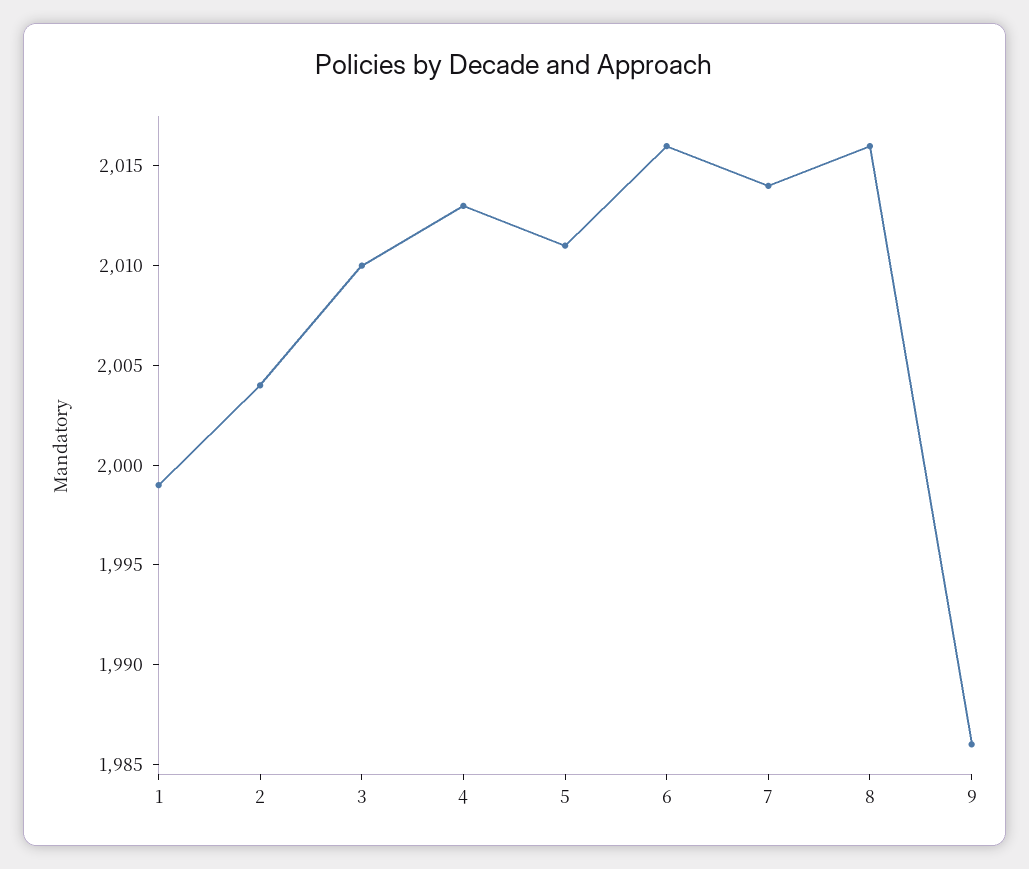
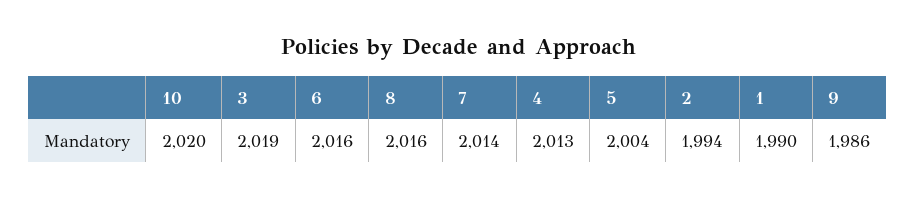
1: 1999 -> 1990
2: 2004 -> 1994
3: 2010 -> 2019
5: 2011 -> 2004
10: none -> 2020

